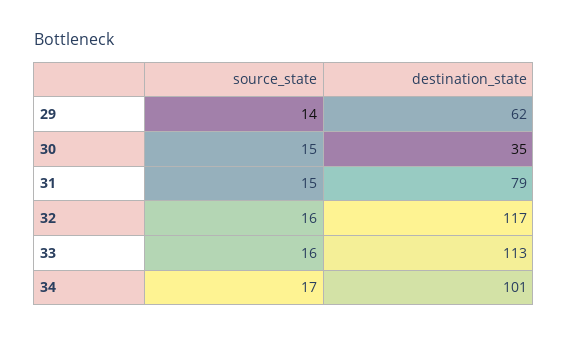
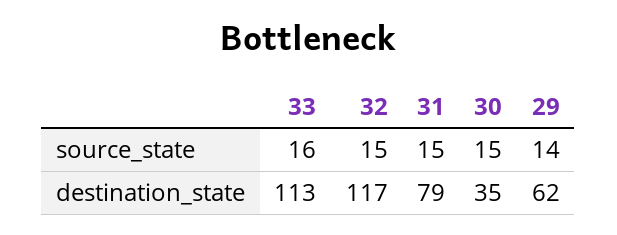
source_state, 32: 16 -> 15
source_state, 34: 17 -> none
destination_state, 34: 101 -> none

